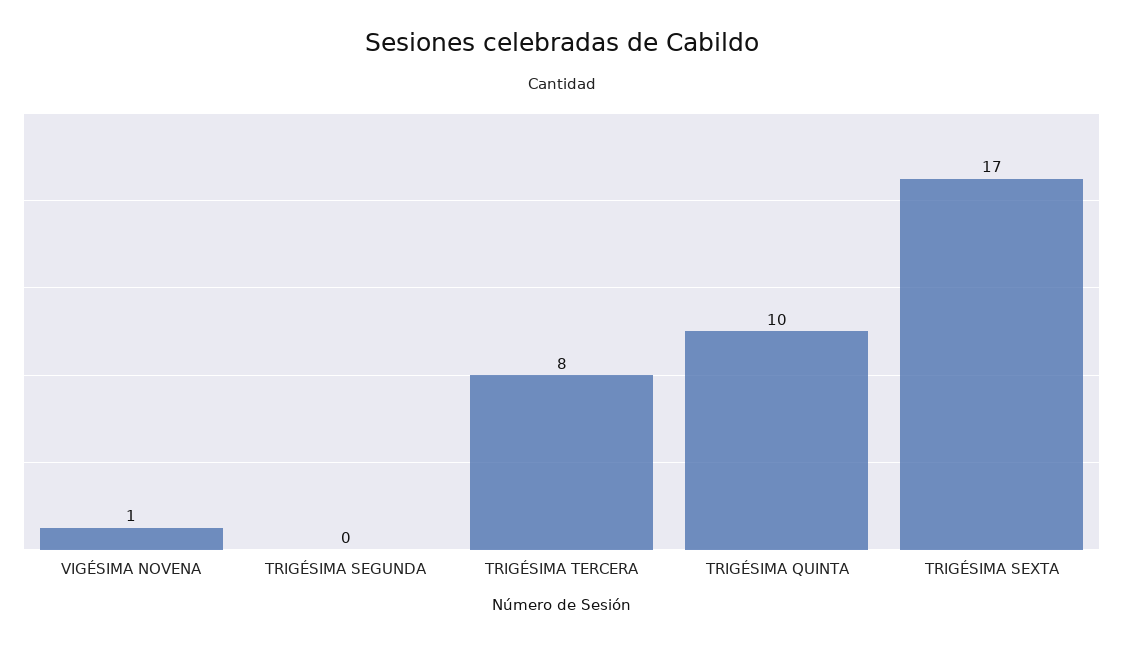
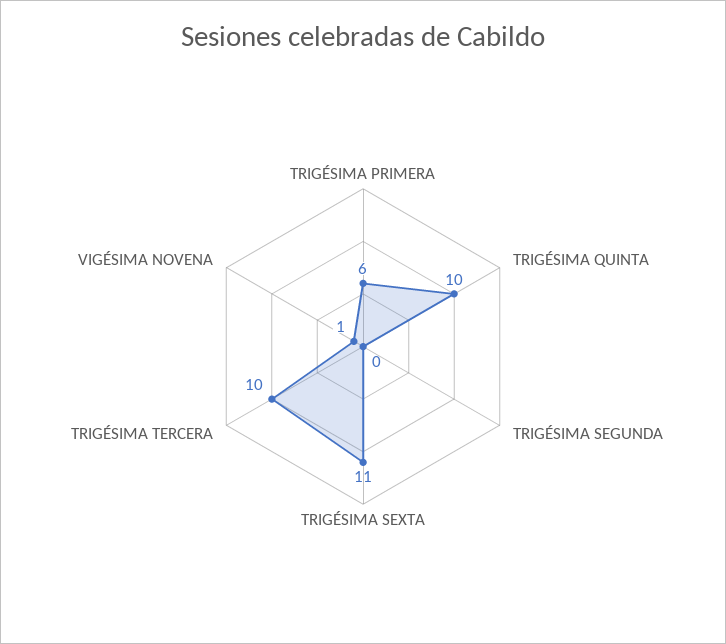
TRIGÉSIMA TERCERA: 8 -> 10
TRIGÉSIMA SEXTA: 17 -> 11
TRIGÉSIMA PRIMERA: none -> 6

